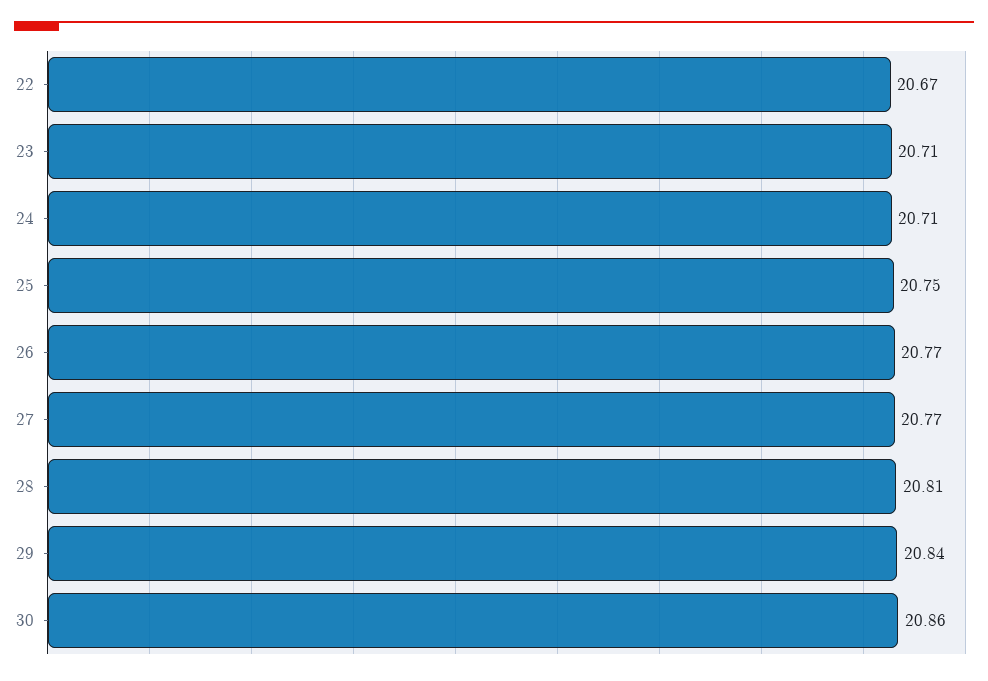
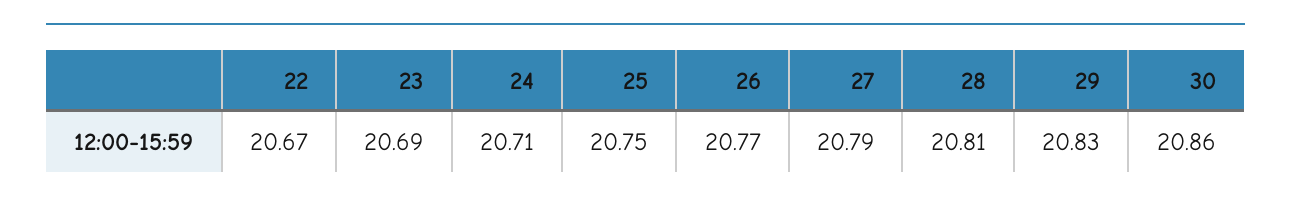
23: 20.71 -> 20.69
27: 20.77 -> 20.79
29: 20.84 -> 20.83

